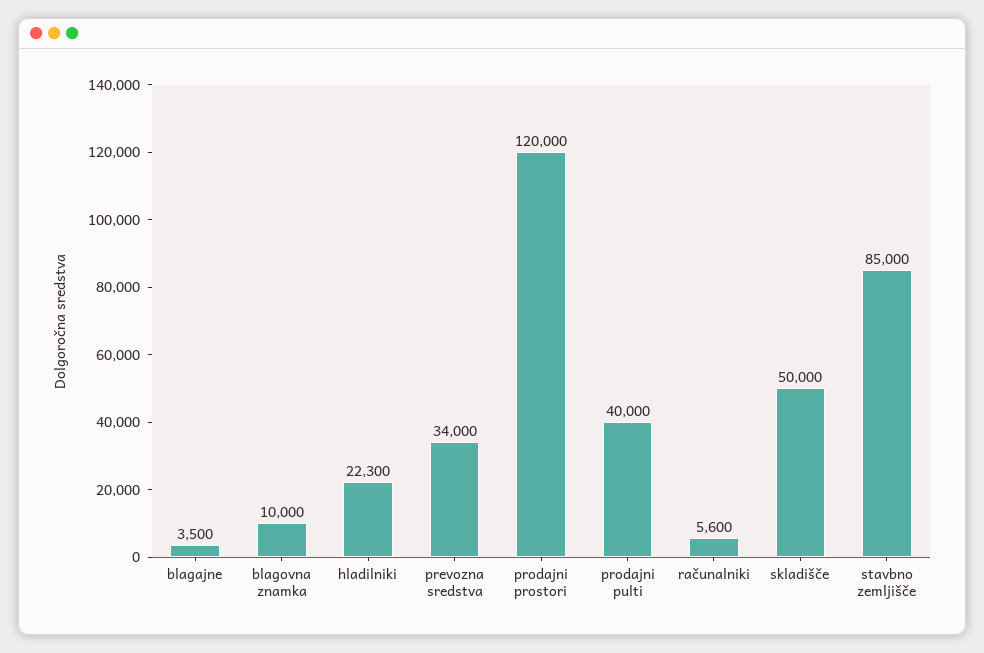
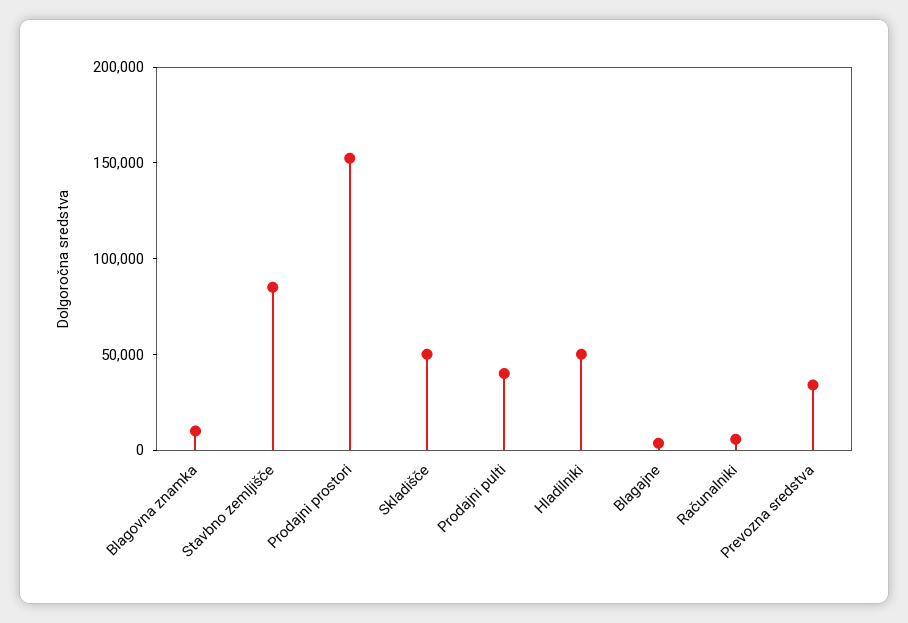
hladilniki: 22300 -> 50000
prodajni prostori: 120000 -> 150000

